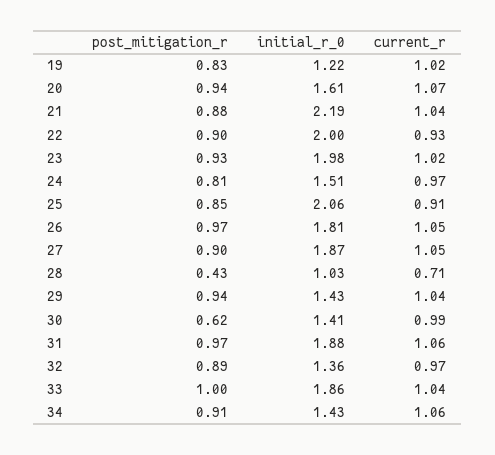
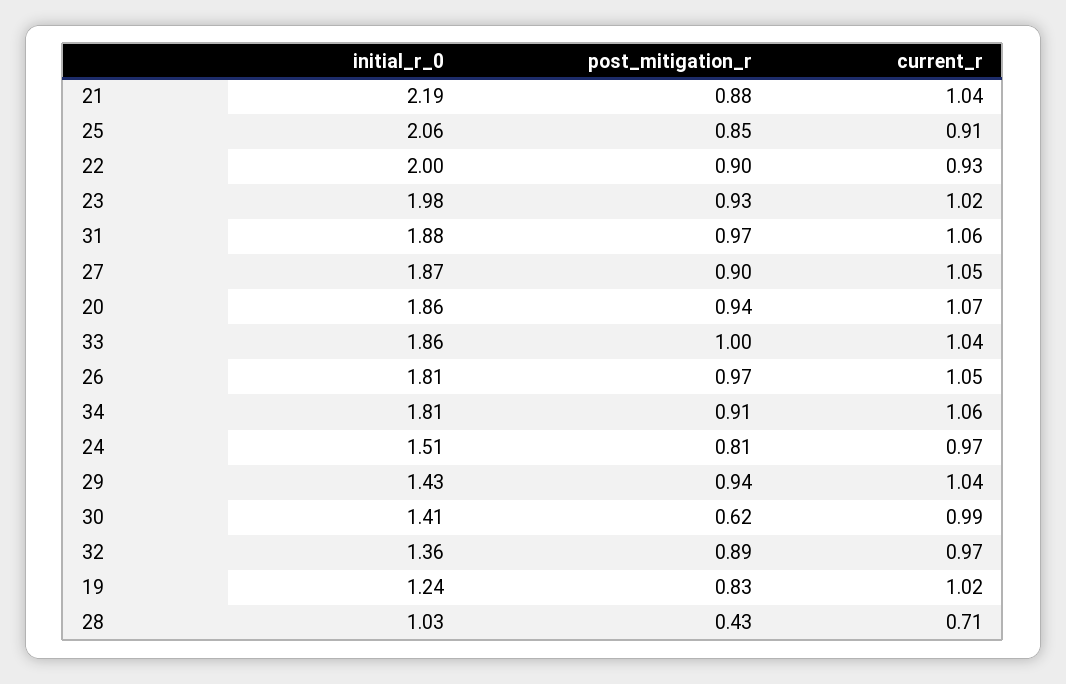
initial_r_0, 19: 1.22 -> 1.24
initial_r_0, 20: 1.61 -> 1.86
initial_r_0, 34: 1.43 -> 1.81

